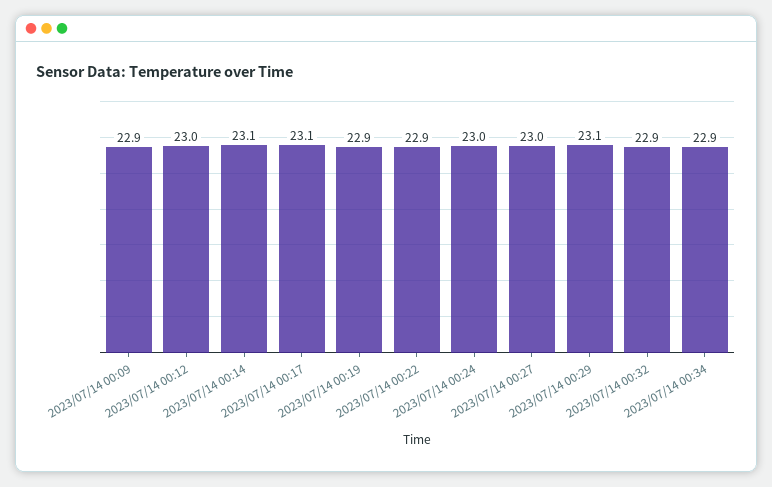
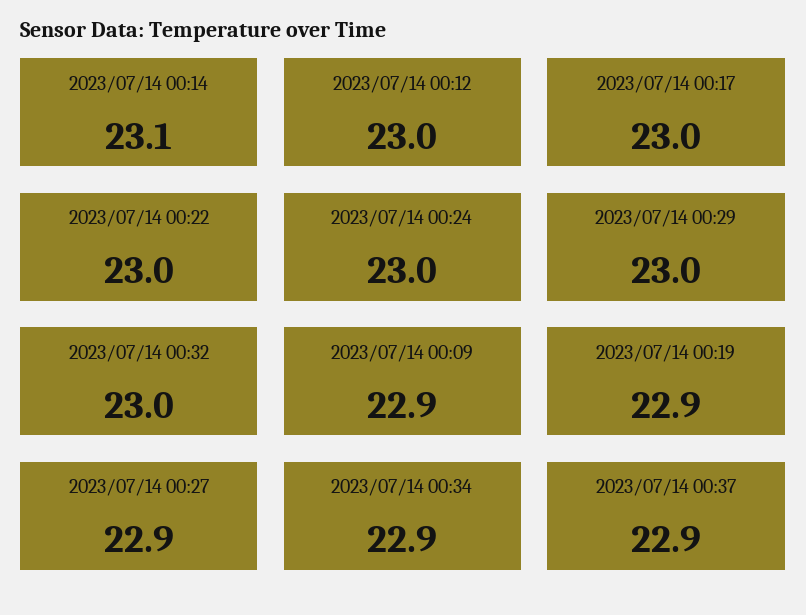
2023/07/14 00:17: 23.1 -> 23
2023/07/14 00:22: 22.9 -> 23
2023/07/14 00:27: 23 -> 22.9
2023/07/14 00:29: 23.1 -> 23
2023/07/14 00:32: 22.9 -> 23
2023/07/14 00:37: none -> 22.9

